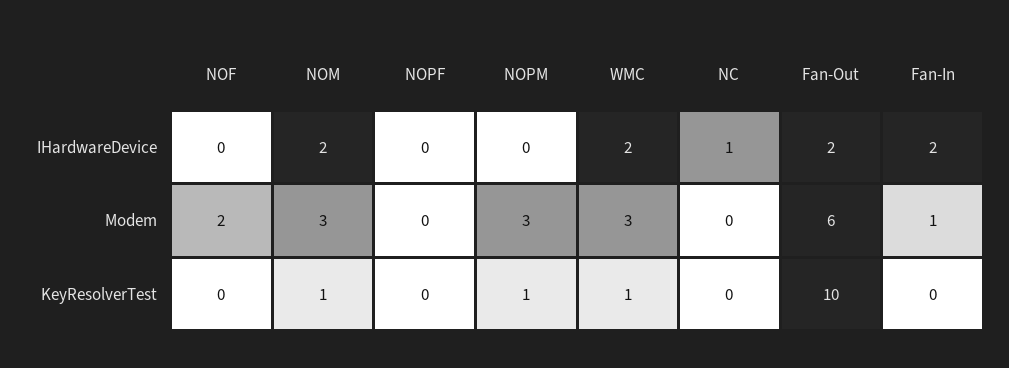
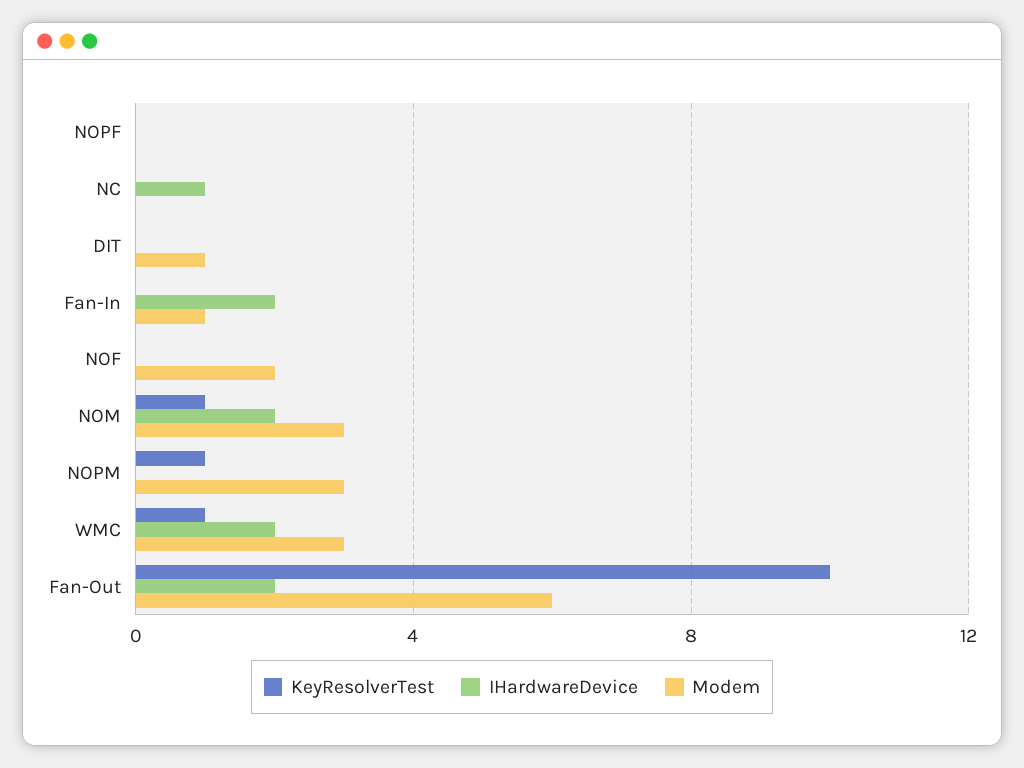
KeyResolverTest, DIT: none -> 0
IHardwareDevice, DIT: none -> 0
Modem, DIT: none -> 1

